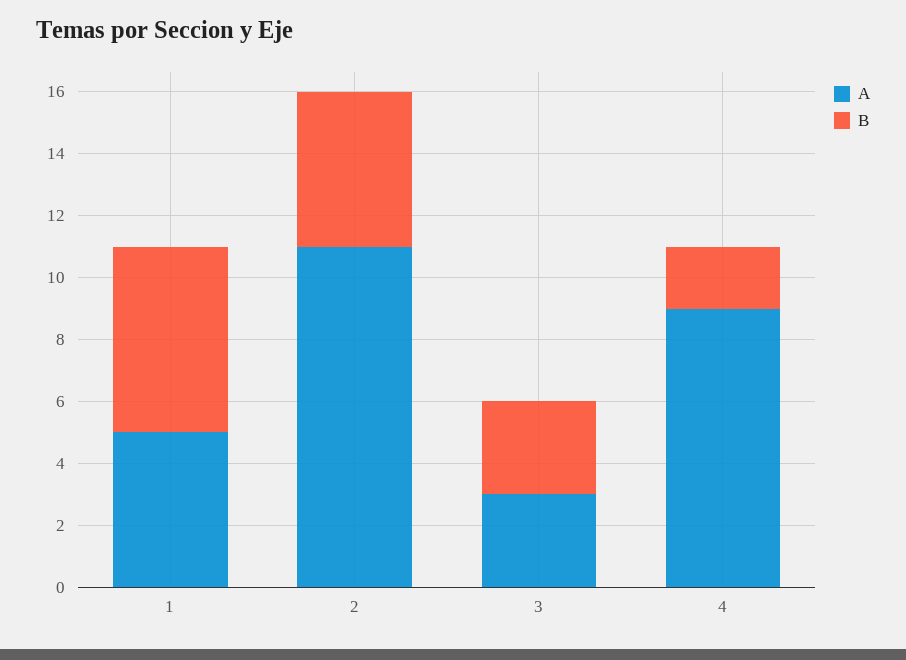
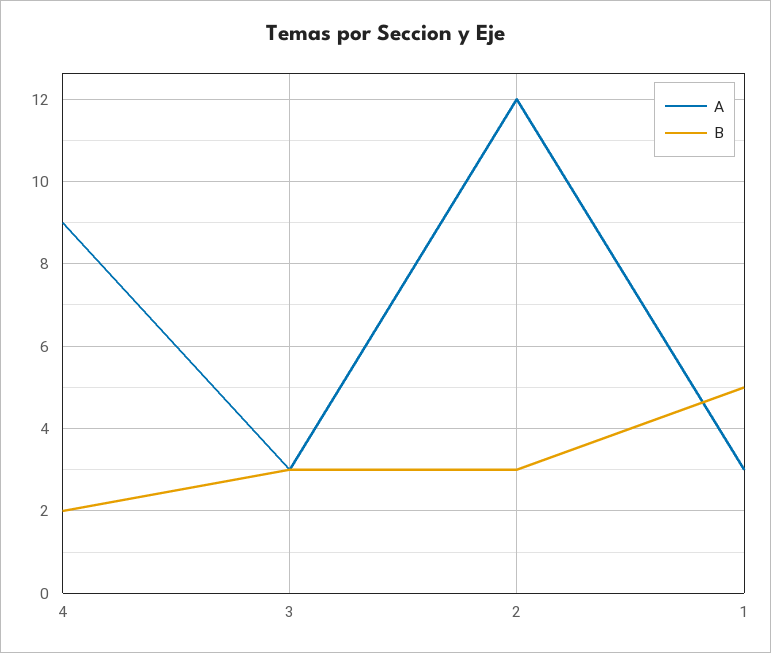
A, 1: 5 -> 3
B, 1: 6 -> 5
A, 2: 11 -> 12
B, 2: 5 -> 3

